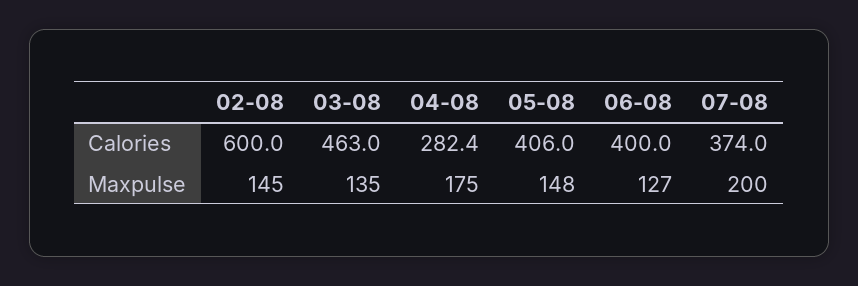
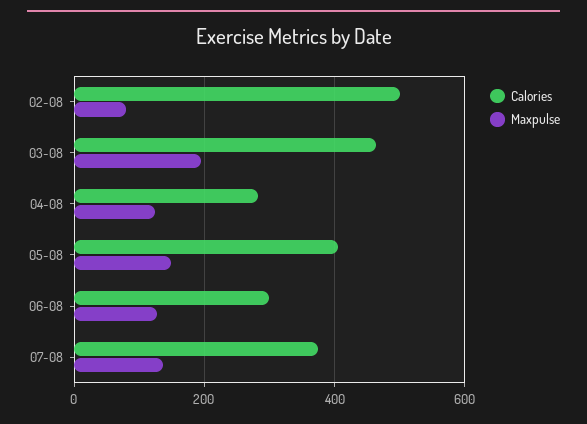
Calories, 02-08: 600 -> 500
Calories, 06-08: 400 -> 300
Maxpulse, 02-08: 145 -> 80
Maxpulse, 03-08: 135 -> 200
Maxpulse, 04-08: 175 -> 120
Maxpulse, 07-08: 200 -> 140

